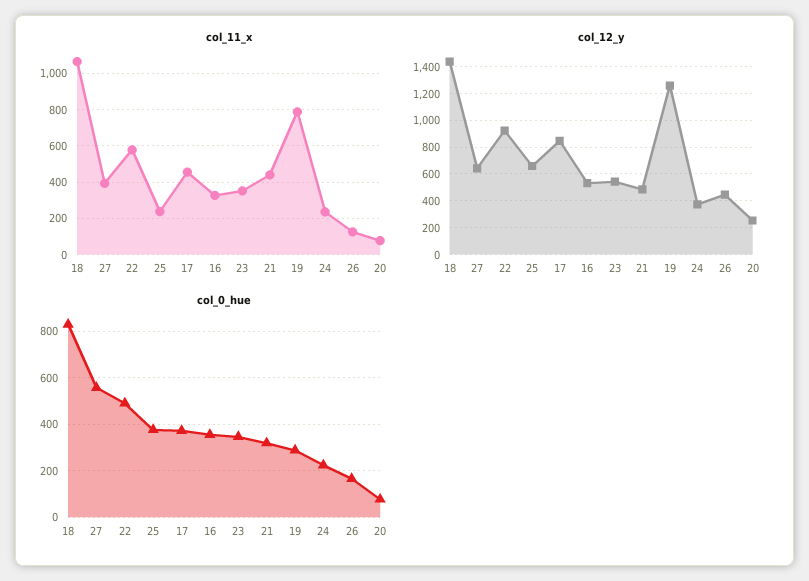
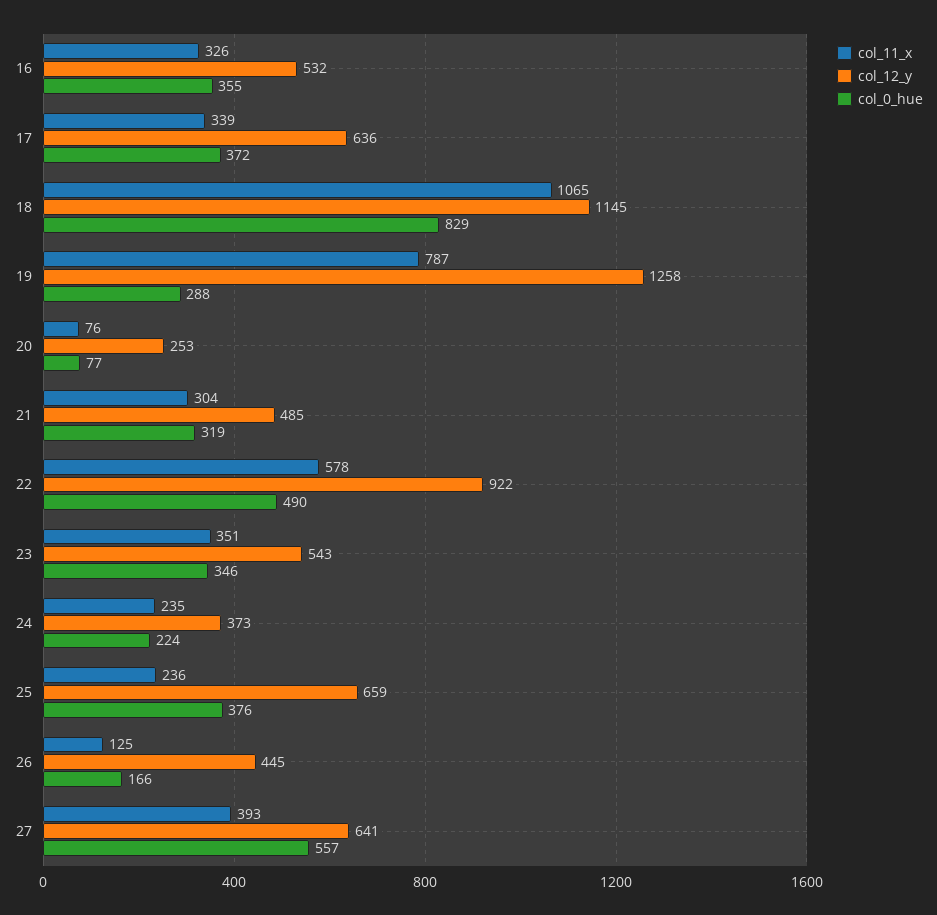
col_11_x, 17: 450 -> 339
col_11_x, 21: 450 -> 304
col_12_y, 18: 1450 -> 1145
col_12_y, 17: 850 -> 636

